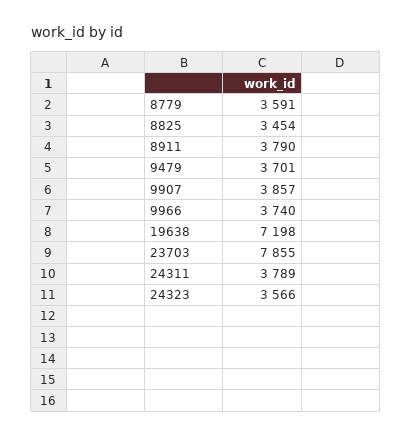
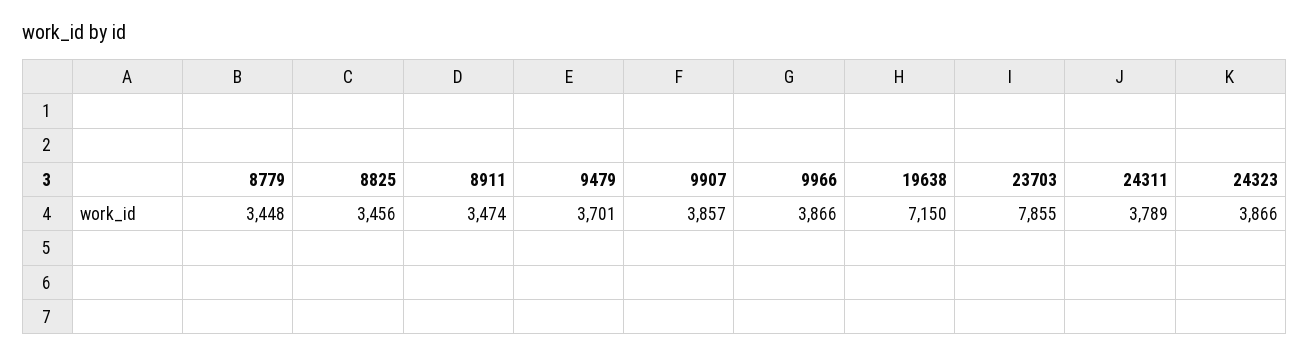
8779: 3591 -> 3448
8825: 3454 -> 3456
8911: 3790 -> 3474
9966: 3740 -> 3866
19638: 7198 -> 7150
24323: 3566 -> 3866

